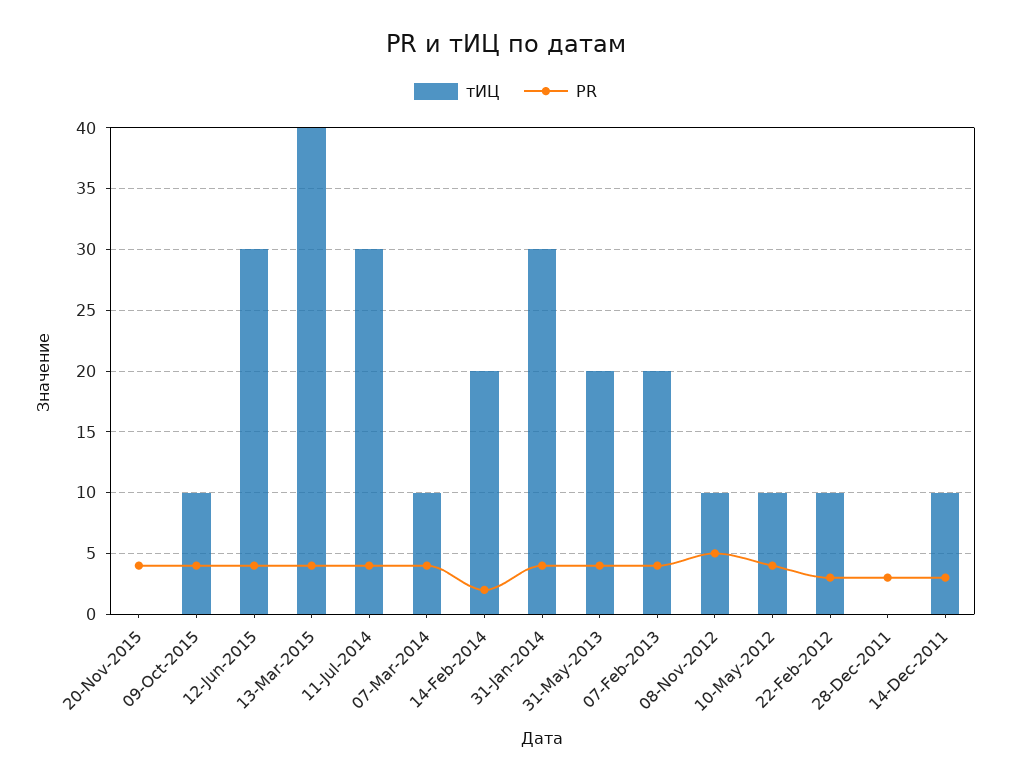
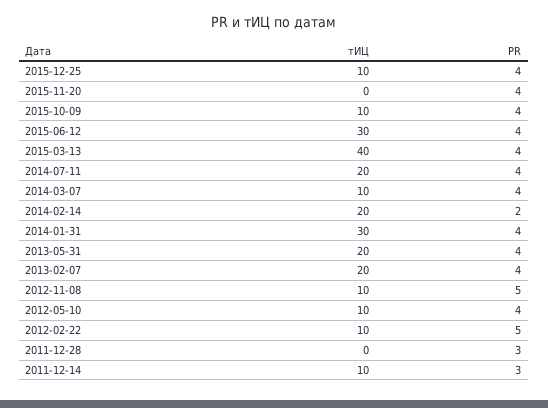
тИЦ, 11-Jul-2014: 30 -> 20
PR, 22-Feb-2012: 3 -> 5
тИЦ, 2015-12-25: none -> 10
PR, 2015-12-25: none -> 4

